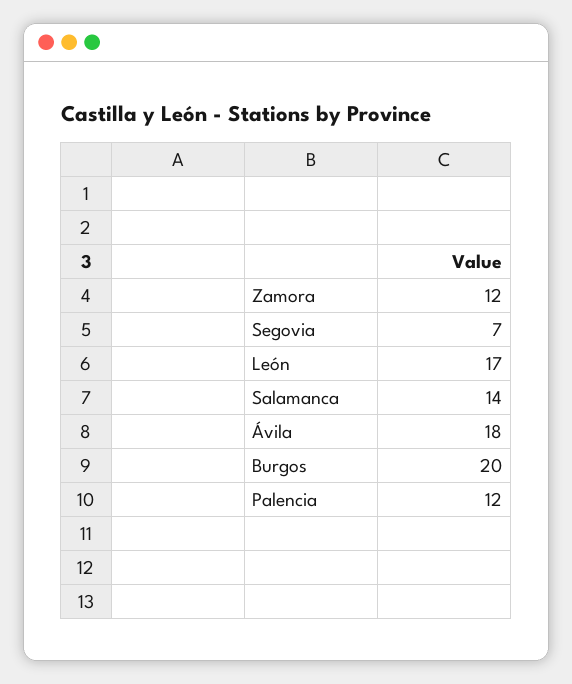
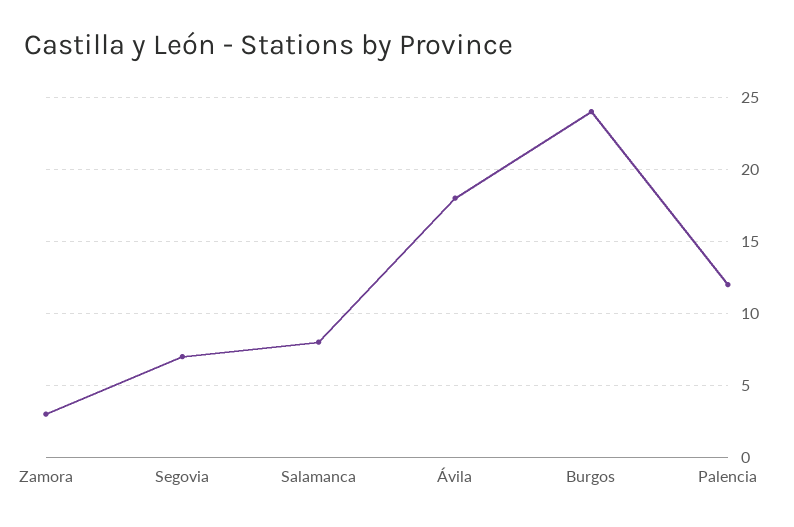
Zamora: 12 -> 3
León: 17 -> none
Salamanca: 14 -> 8
Burgos: 20 -> 24

